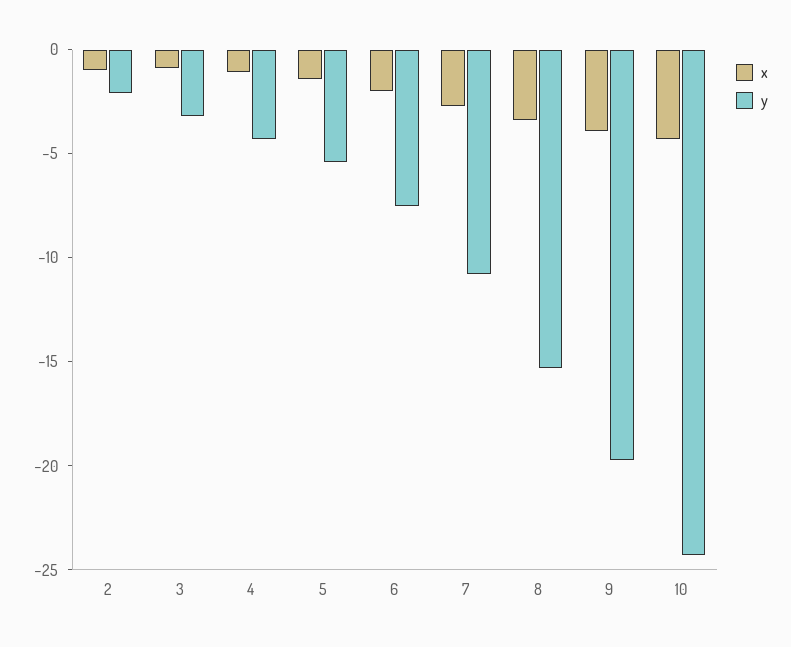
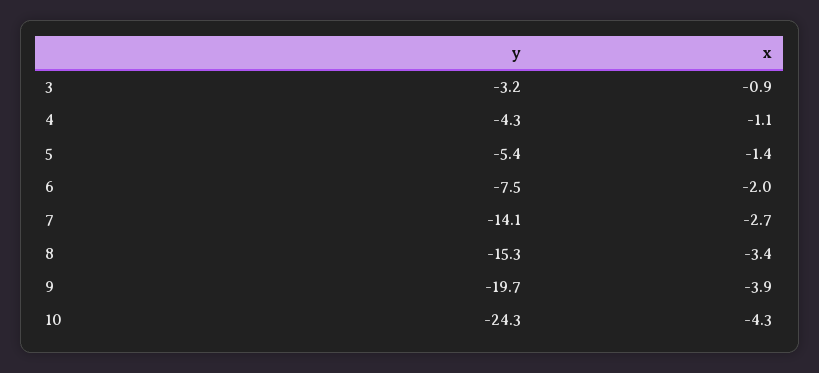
x, 2: -1 -> none
y, 2: -2 -> none
y, 7: -11 -> -14.1

